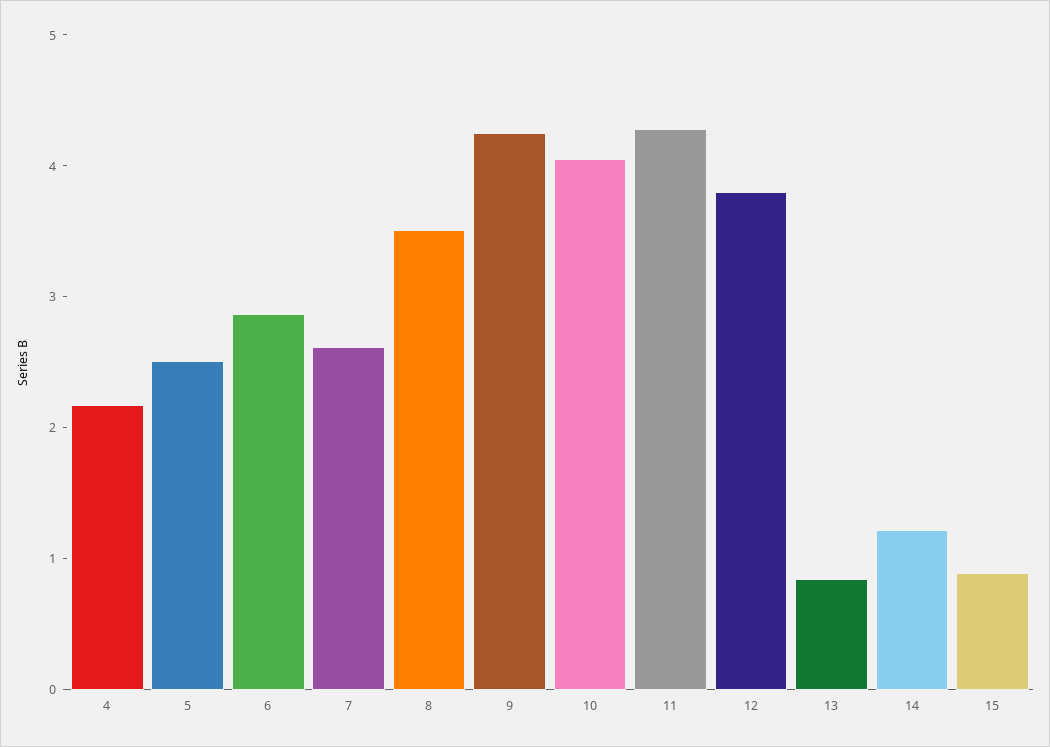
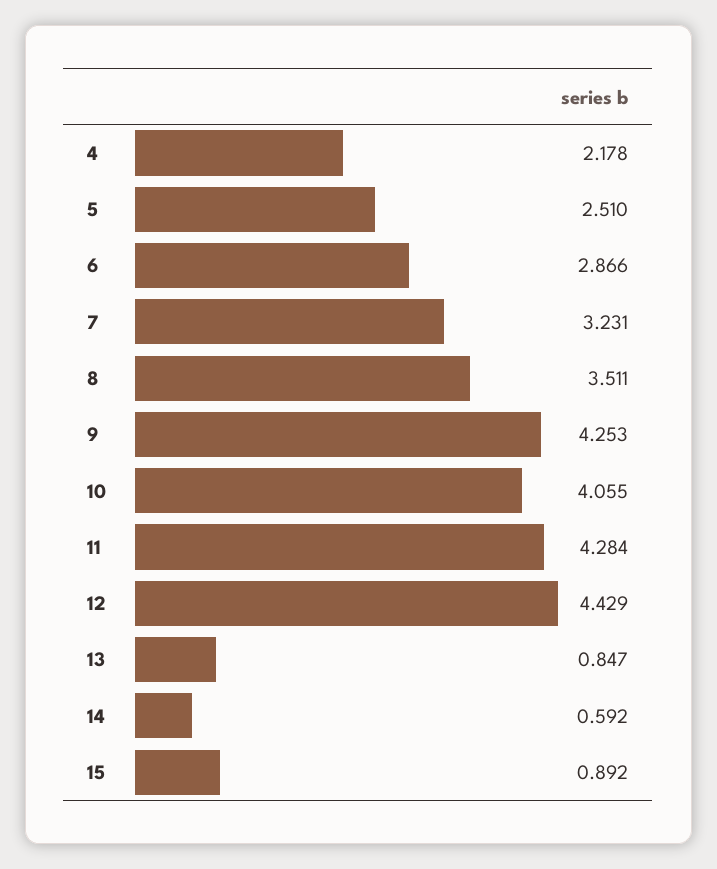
7: 2.6 -> 3.231
12: 3.8 -> 4.429
14: 1.2 -> 0.592

